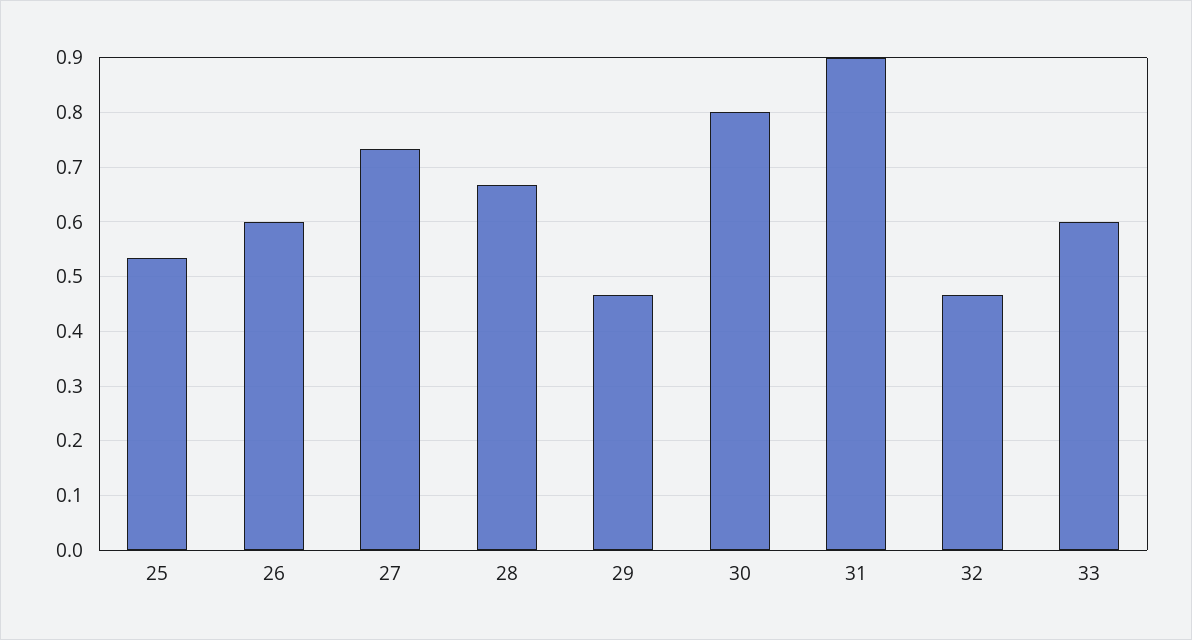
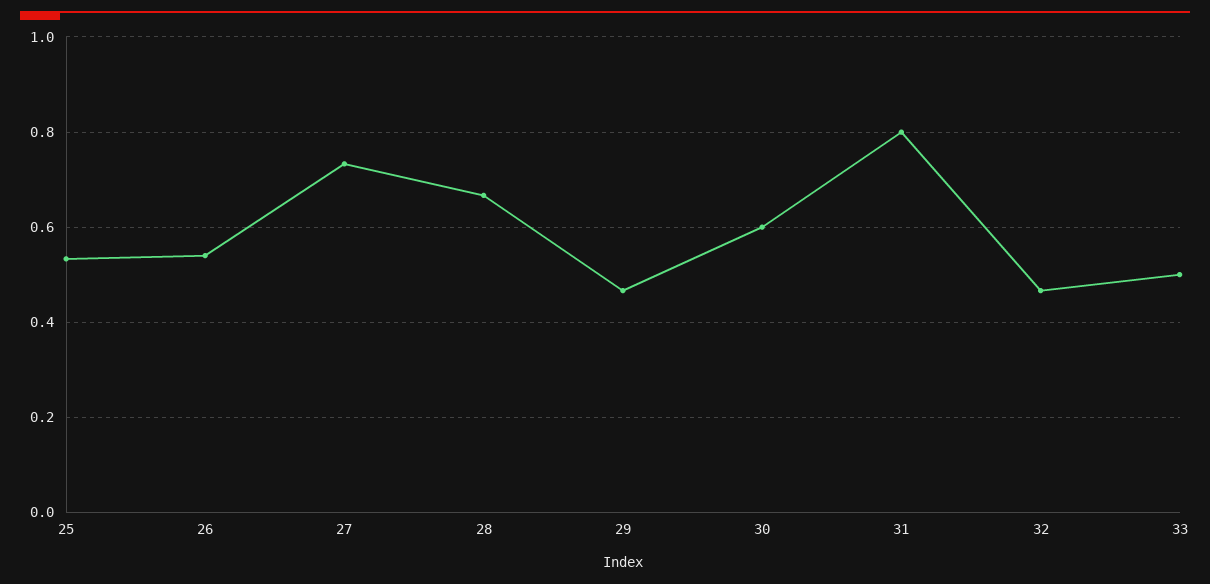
26: 0.6 -> 0.54
30: 0.8 -> 0.6
31: 0.9 -> 0.8
33: 0.6 -> 0.5

